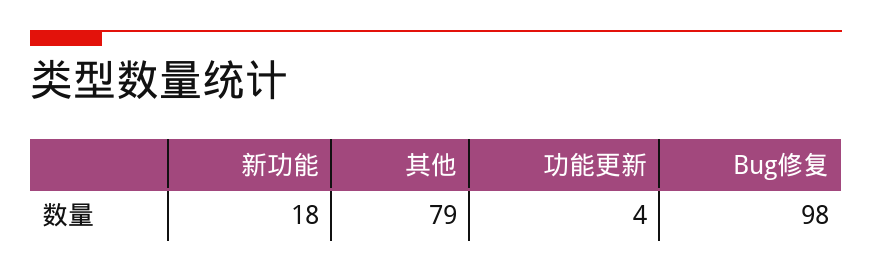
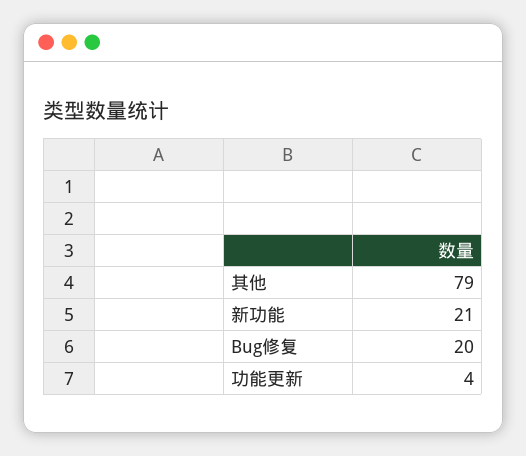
新功能: 18 -> 21
Bug修复: 98 -> 20

